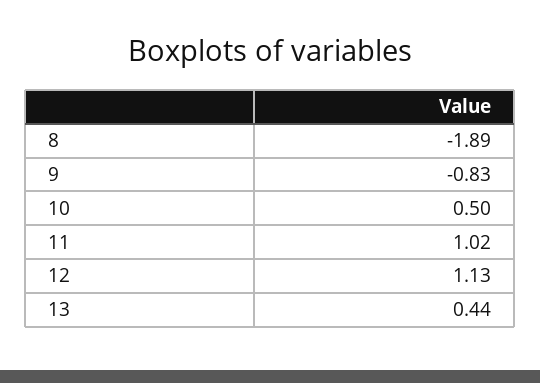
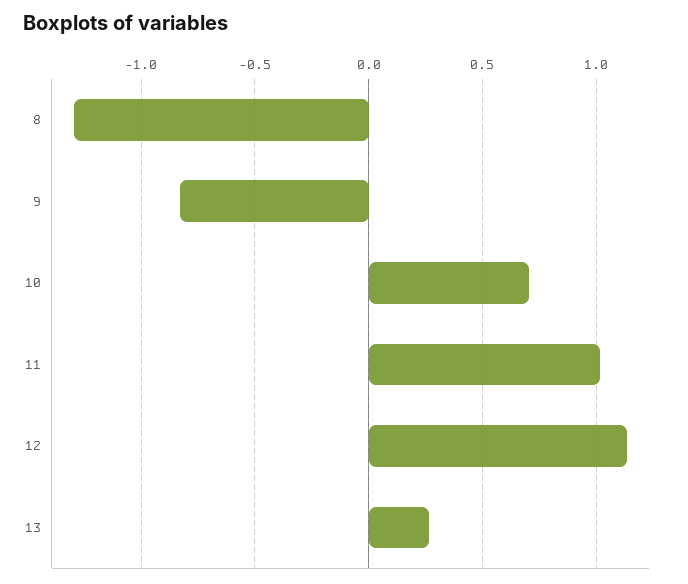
8: -1.89 -> -1.3
10: 0.5 -> 0.7
13: 0.44 -> 0.25

